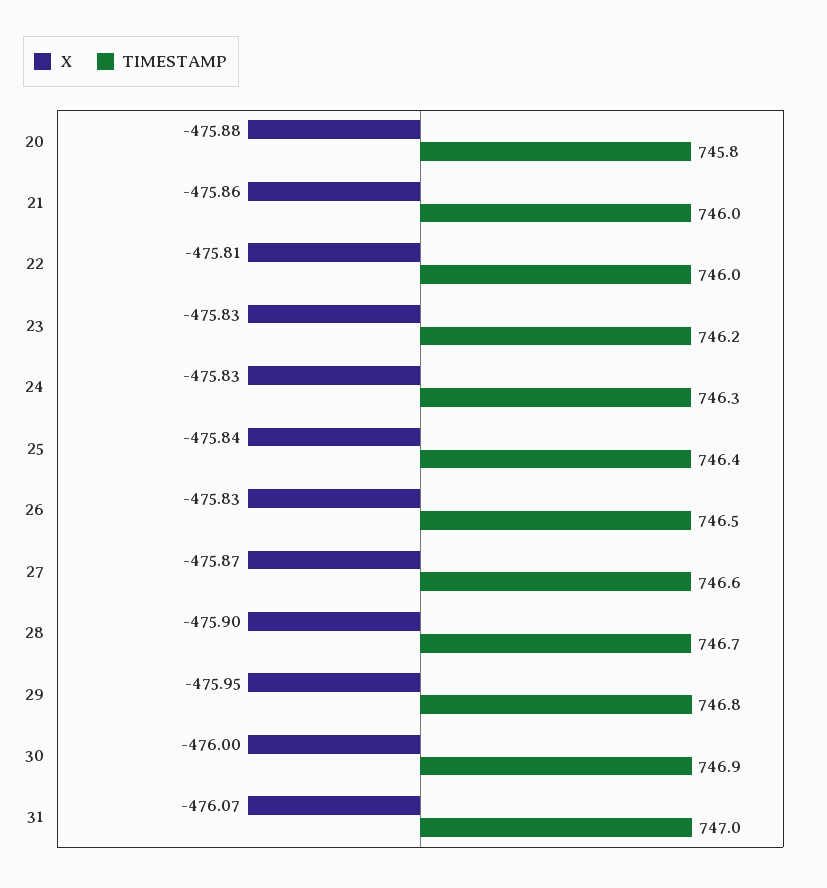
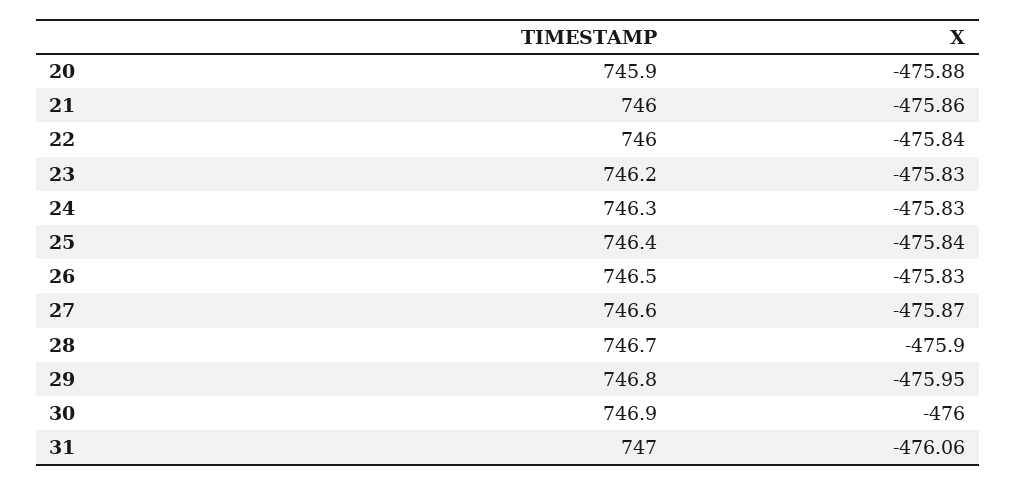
TIMESTAMP, 20: 745.8 -> 745.9
X, 22: -475.81 -> -475.84
X, 31: -476.07 -> -476.06

